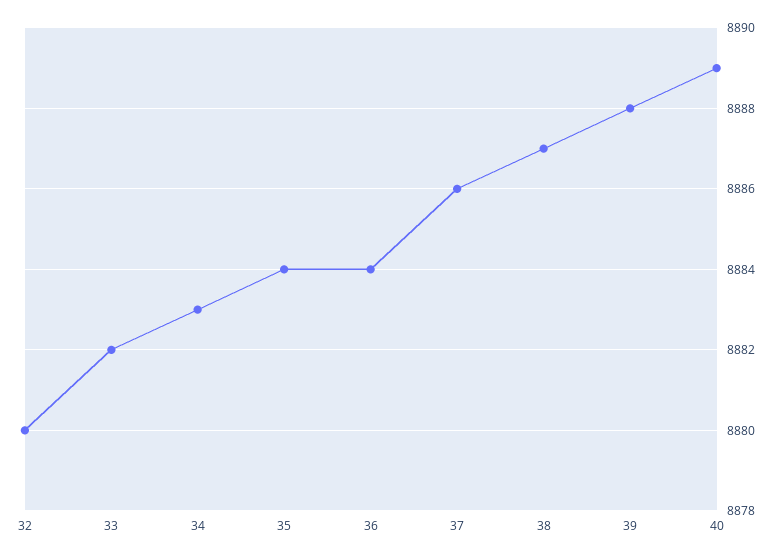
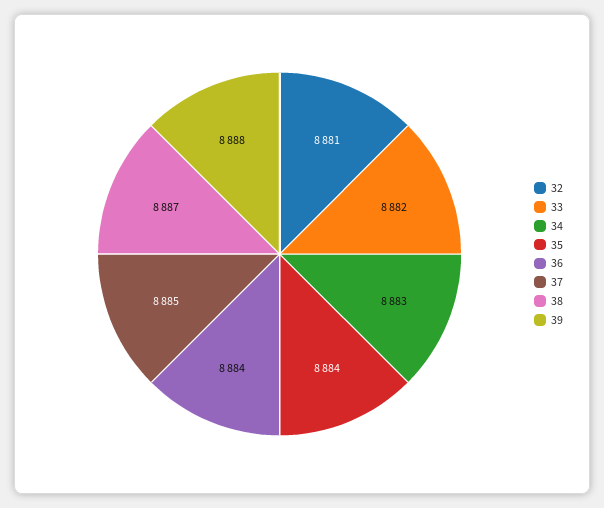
32: 8880 -> 8881
37: 8886 -> 8885
40: 8889 -> none

